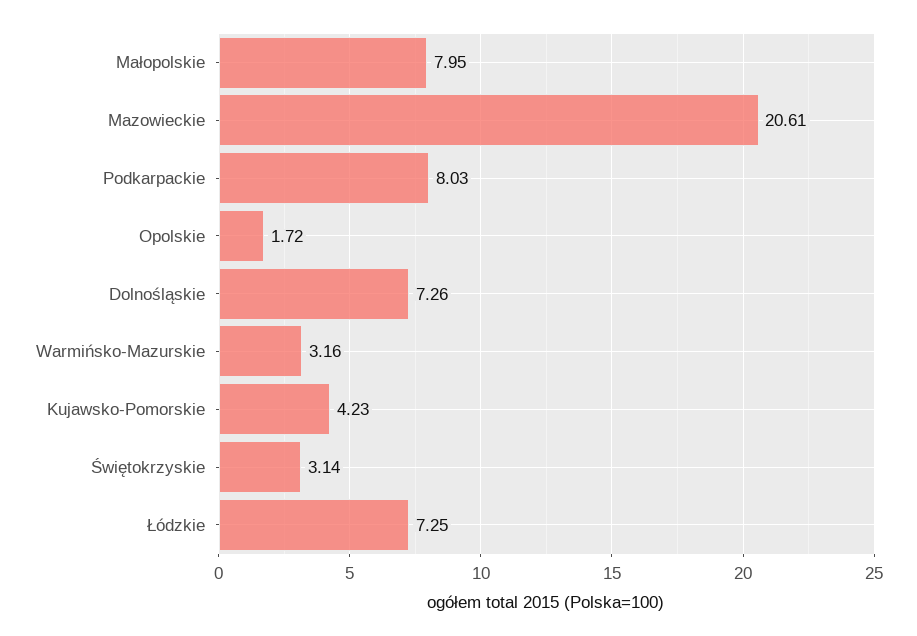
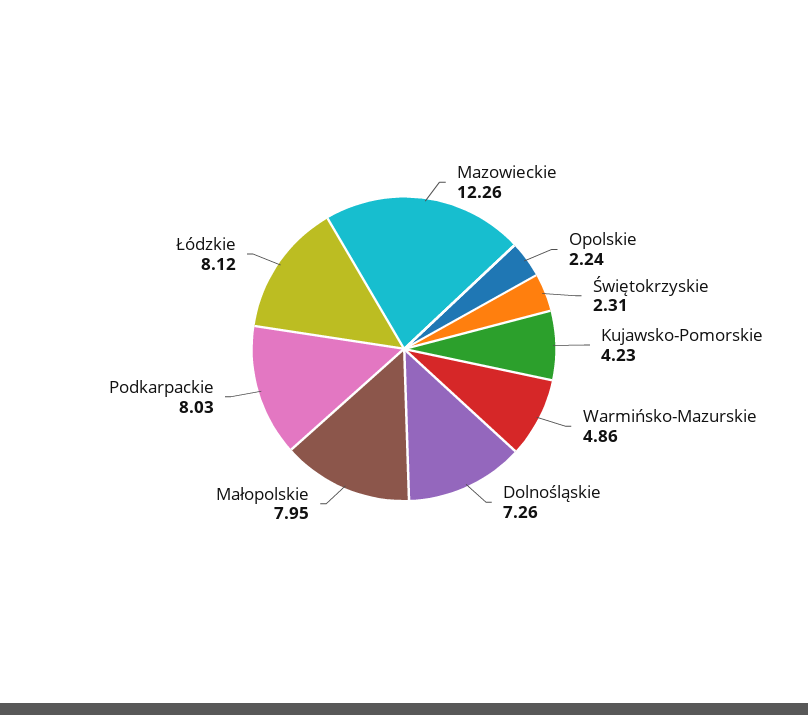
Mazowieckie: 20.61 -> 12.26
Opolskie: 1.72 -> 2.24
Warmińsko-Mazurskie: 3.16 -> 4.86
Świętokrzyskie: 3.14 -> 2.31
Łódzkie: 7.25 -> 8.12

